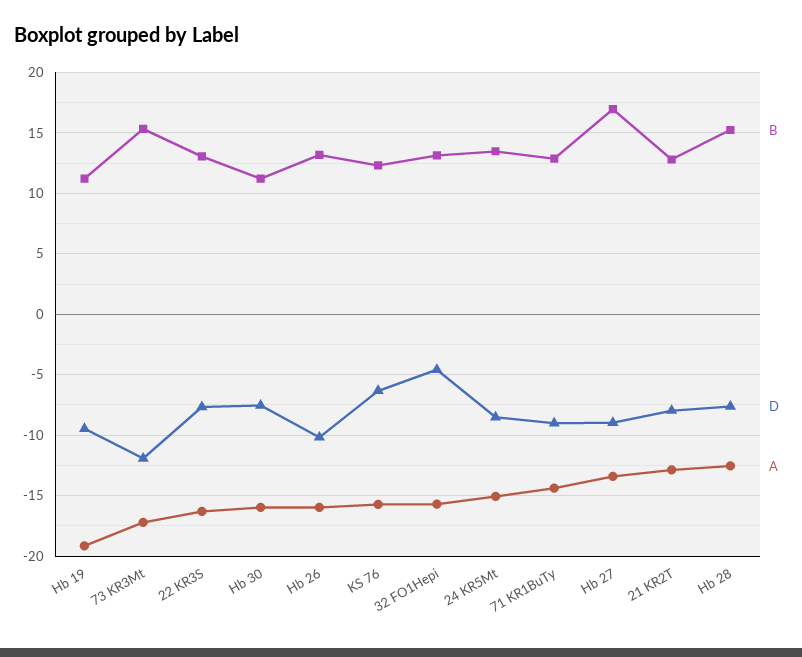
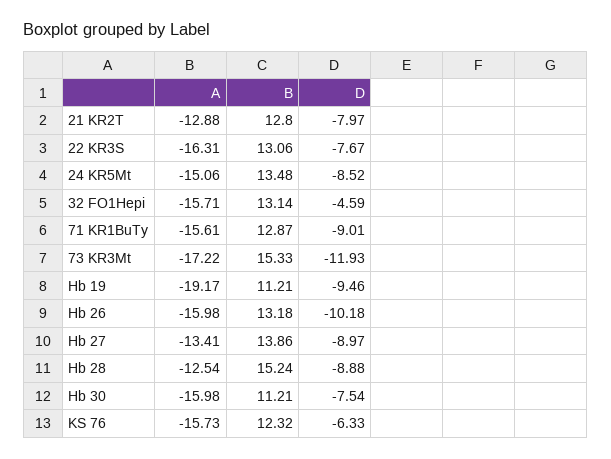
A, 71 KR1BuTy: -14.5 -> -15.61
B, Hb 27: 17 -> 13.86
D, Hb 28: -7.5 -> -8.88

